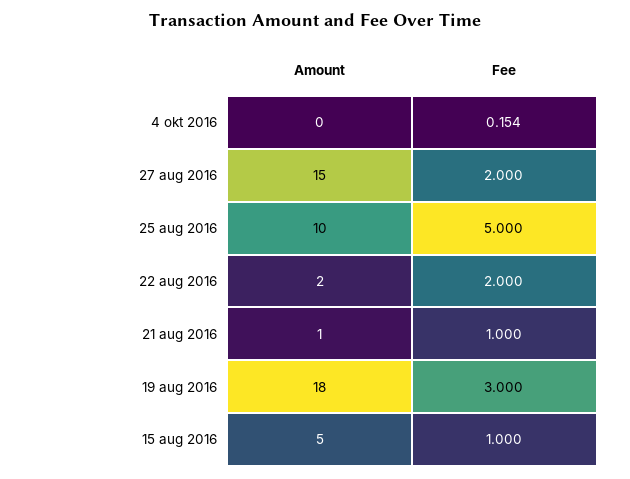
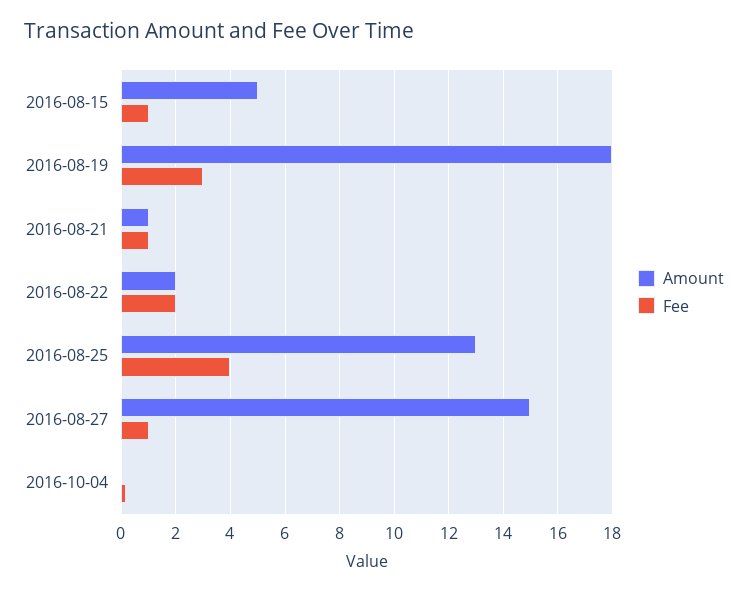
Fee, 27 aug 2016: 2 -> 1
Amount, 25 aug 2016: 10 -> 13
Fee, 25 aug 2016: 5 -> 4

